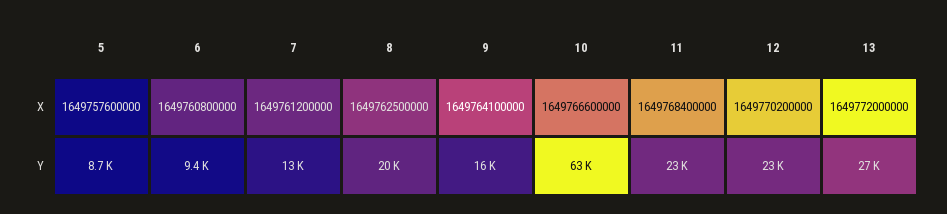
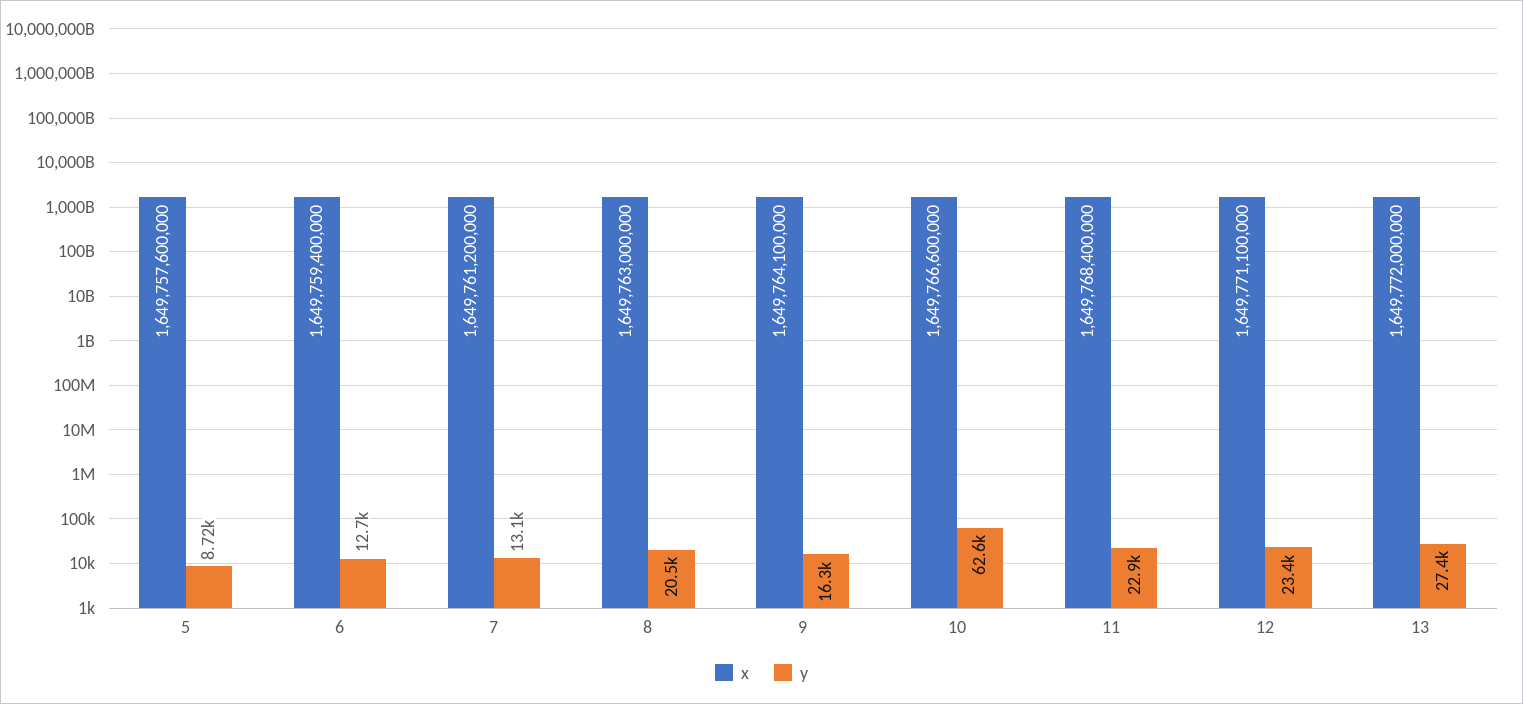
X, 6: 1649760800000 -> 1649759400000
X, 8: 1649762500000 -> 1649763000000
X, 12: 1649770200000 -> 1649771100000
Y, 6: 9400 -> 12700

